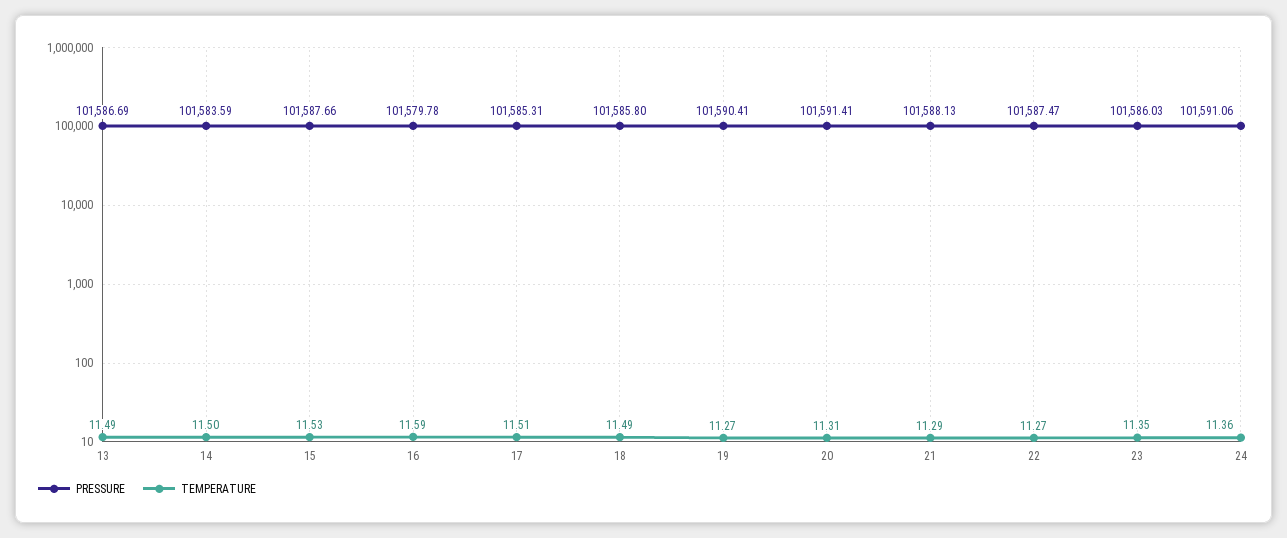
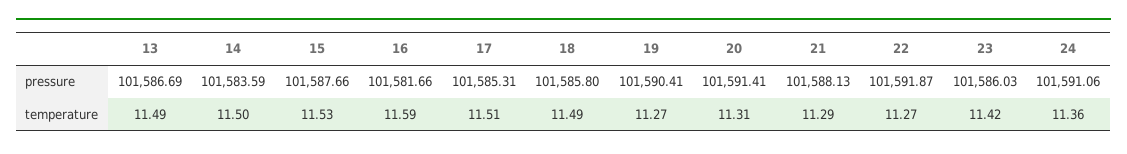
PRESSURE, 16: 101579.78 -> 101581.66
PRESSURE, 22: 101587.47 -> 101591.87
TEMPERATURE, 23: 11.35 -> 11.42

